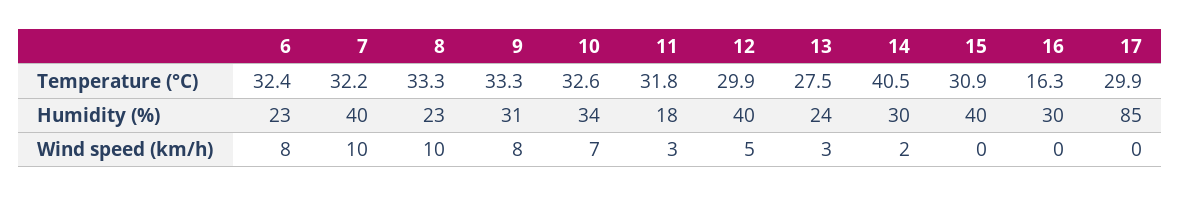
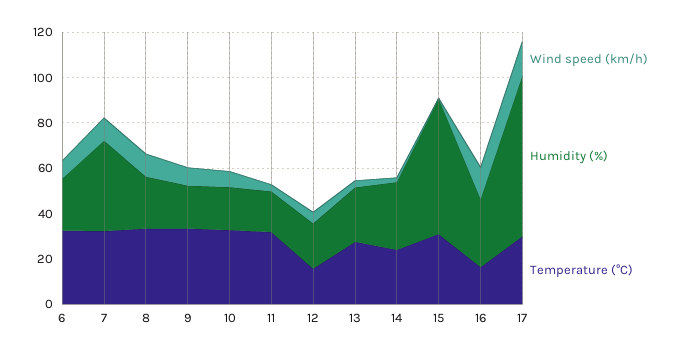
Temperature (°C), 12: 29.9 -> 15
Temperature (°C), 14: 40.5 -> 25
Humidity (%), 9: 31 -> 20
Humidity (%), 10: 34 -> 20
Humidity (%), 12: 40 -> 20
Humidity (%), 15: 40 -> 60
Humidity (%), 17: 85 -> 70
Wind speed (km/h), 16: 0 -> 15
Wind speed (km/h), 17: 0 -> 15

